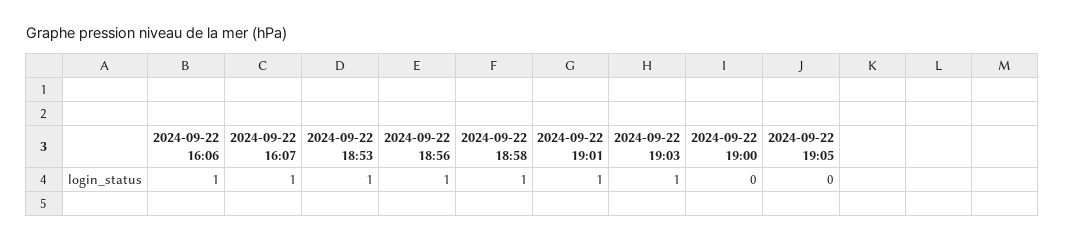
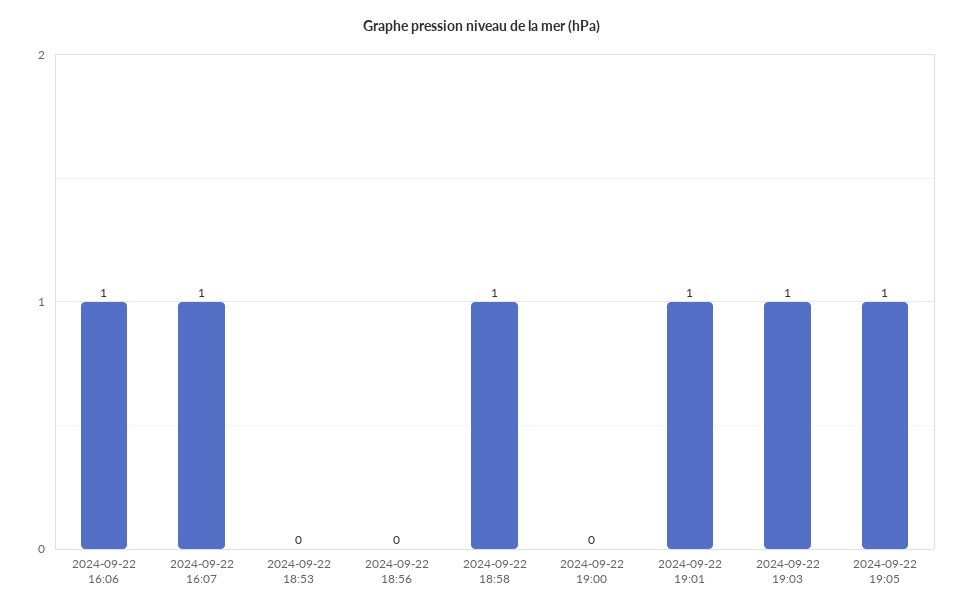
2024-09-22 18:53: 1 -> 0
2024-09-22 18:56: 1 -> 0
2024-09-22 19:05: 0 -> 1

